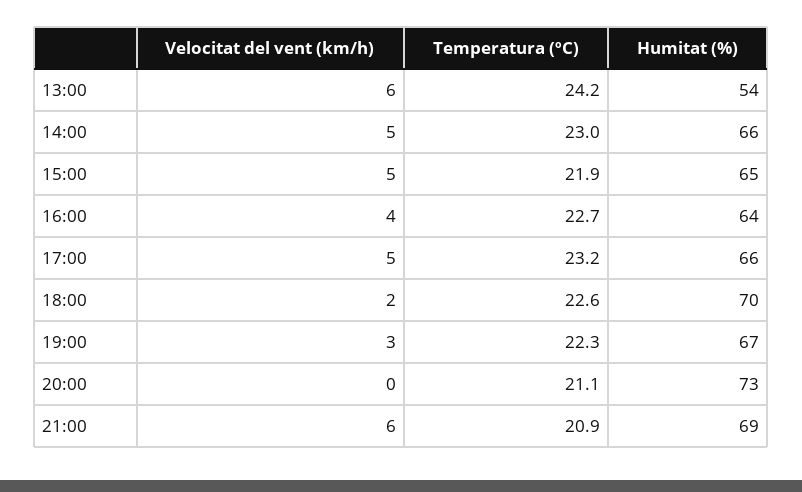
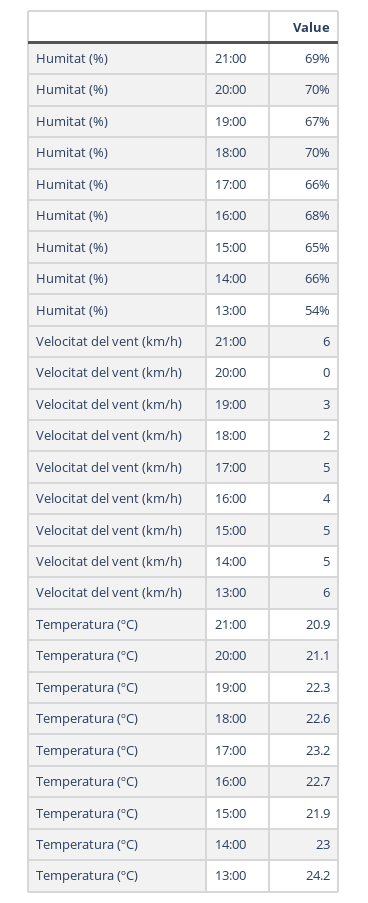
Humitat (%), 16:00: 64 -> 68
Humitat (%), 20:00: 73 -> 70

